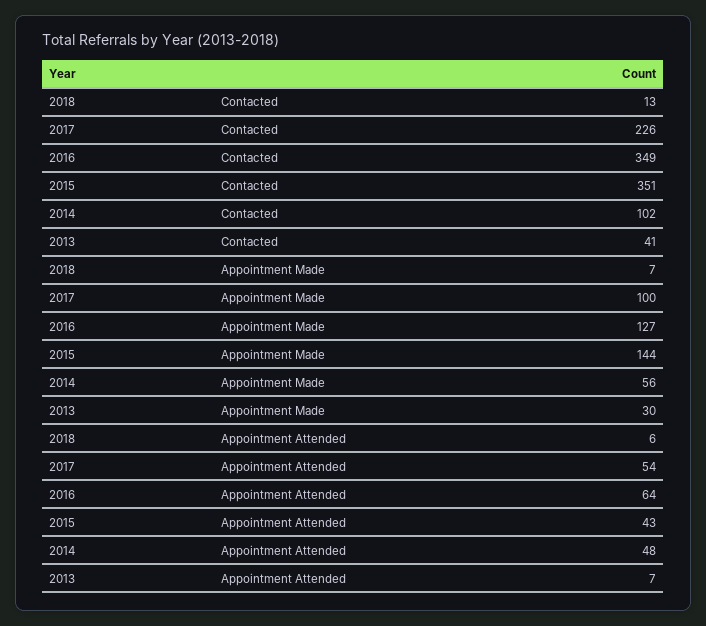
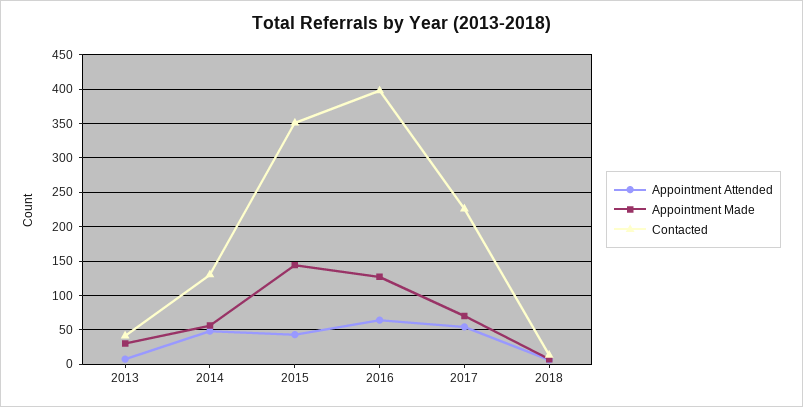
Contacted, 2016: 349 -> 400
Contacted, 2014: 102 -> 130
Appointment Made, 2017: 100 -> 70

